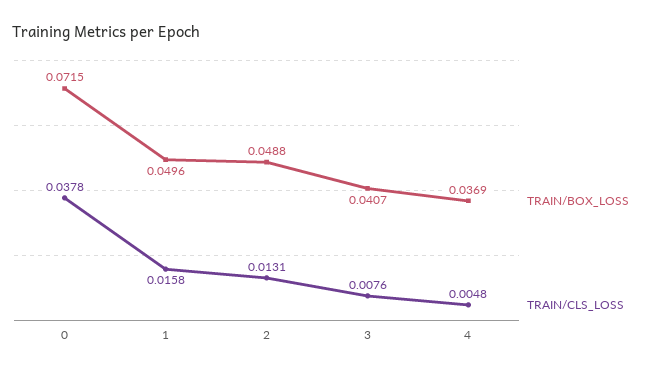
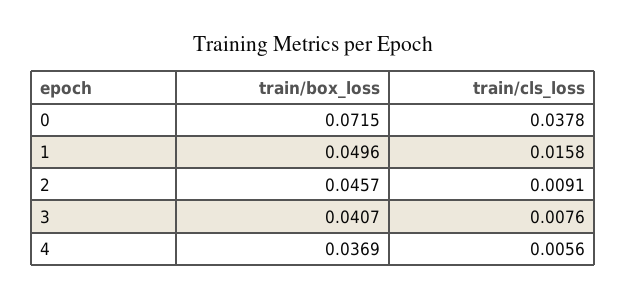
TRAIN/BOX_LOSS, 2: 0.0488 -> 0.0457
TRAIN/CLS_LOSS, 2: 0.0131 -> 0.0091
TRAIN/CLS_LOSS, 4: 0.0048 -> 0.0056

